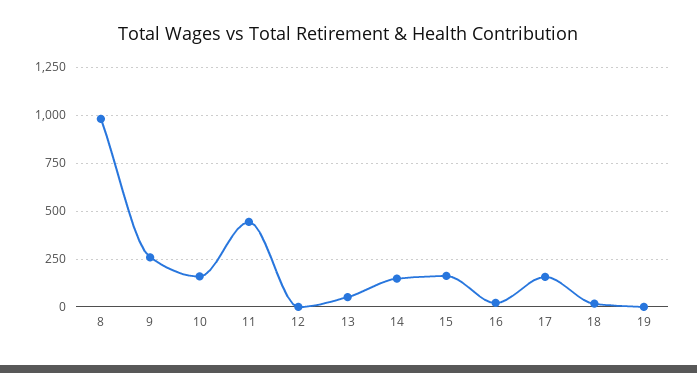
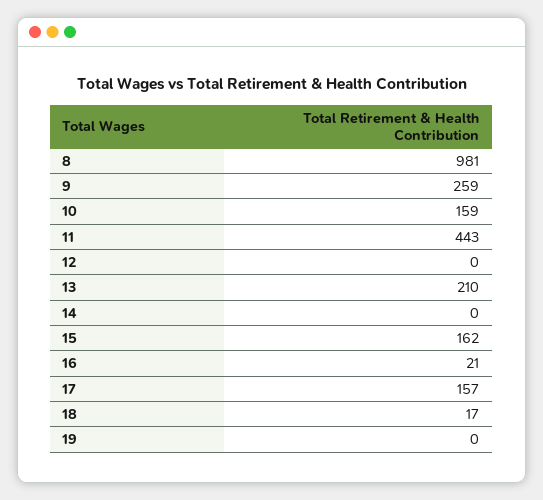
13: 50 -> 210
14: 150 -> 0

